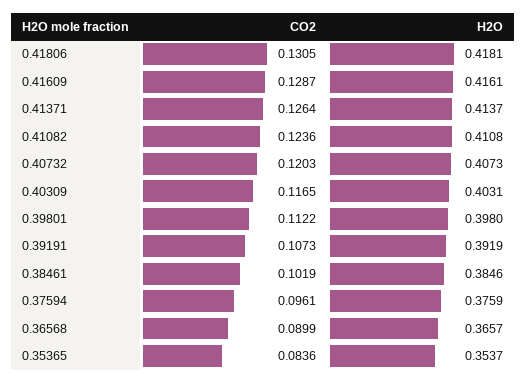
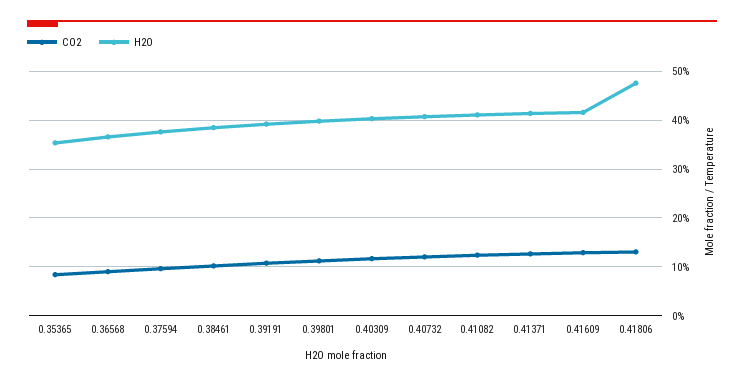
H2O, 0.41806: 0.4181 -> 0.48

